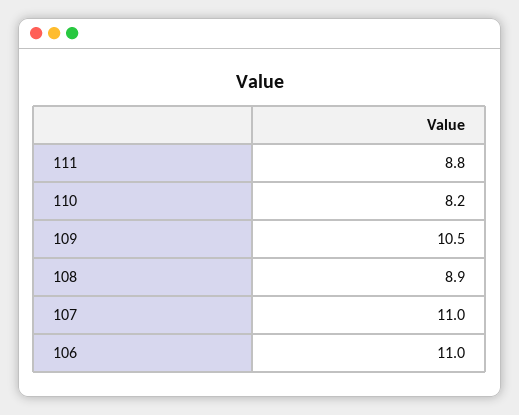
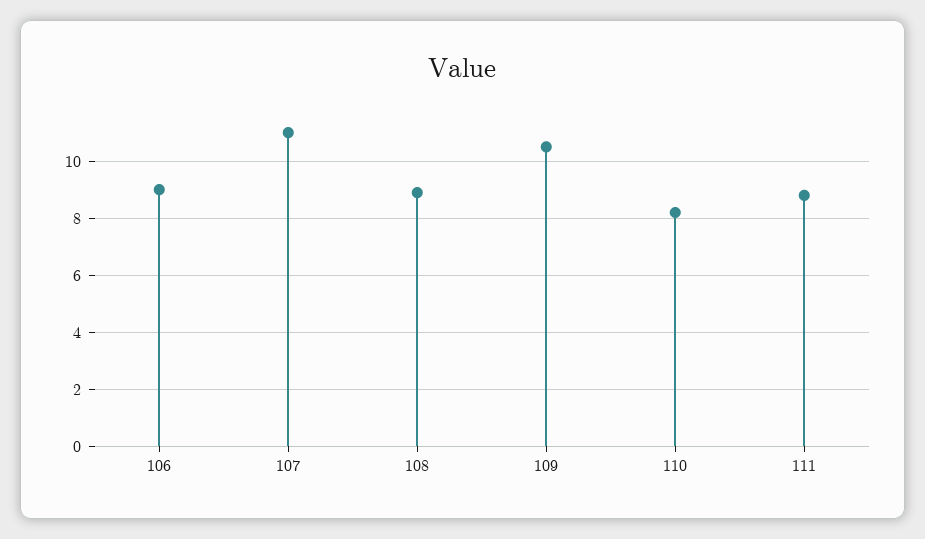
106: 11 -> 9

